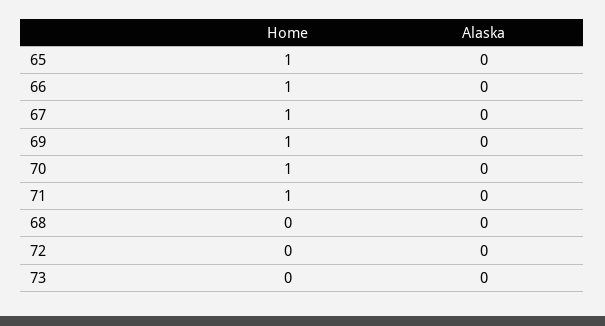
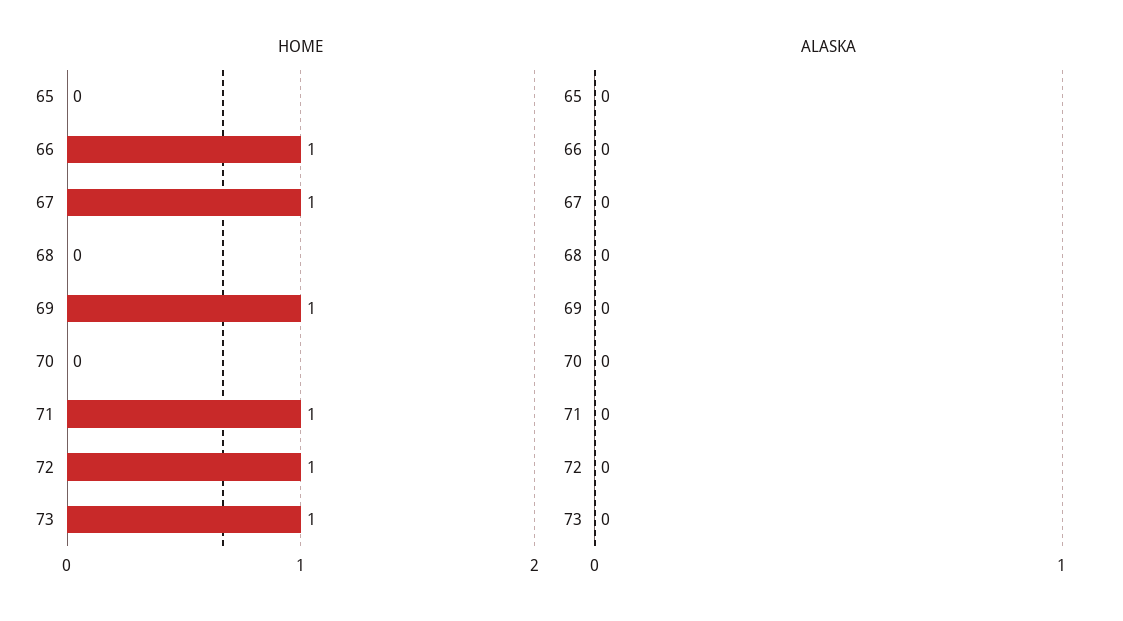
Home, 65: 1 -> 0
Home, 70: 1 -> 0
Home, 72: 0 -> 1
Home, 73: 0 -> 1

